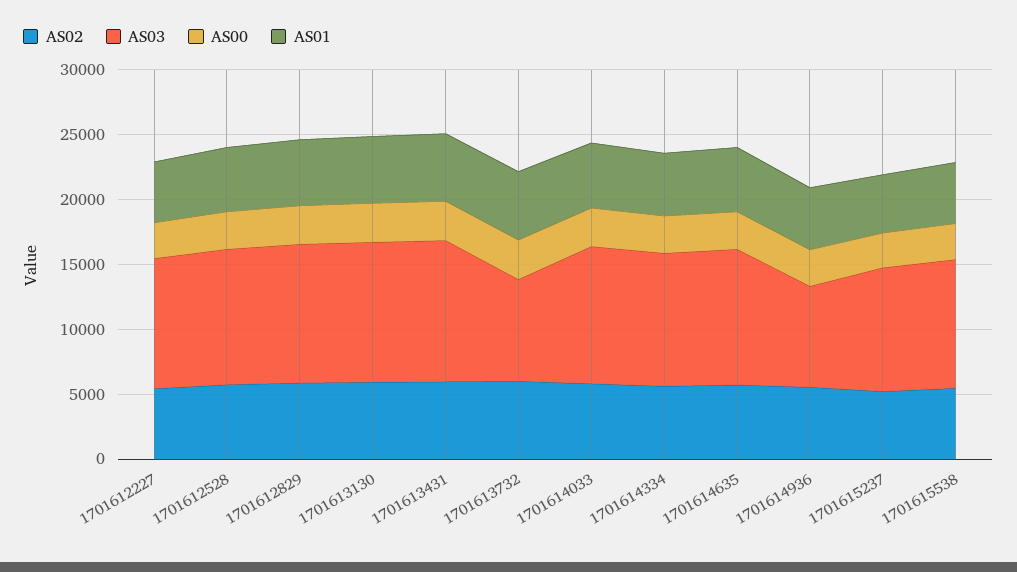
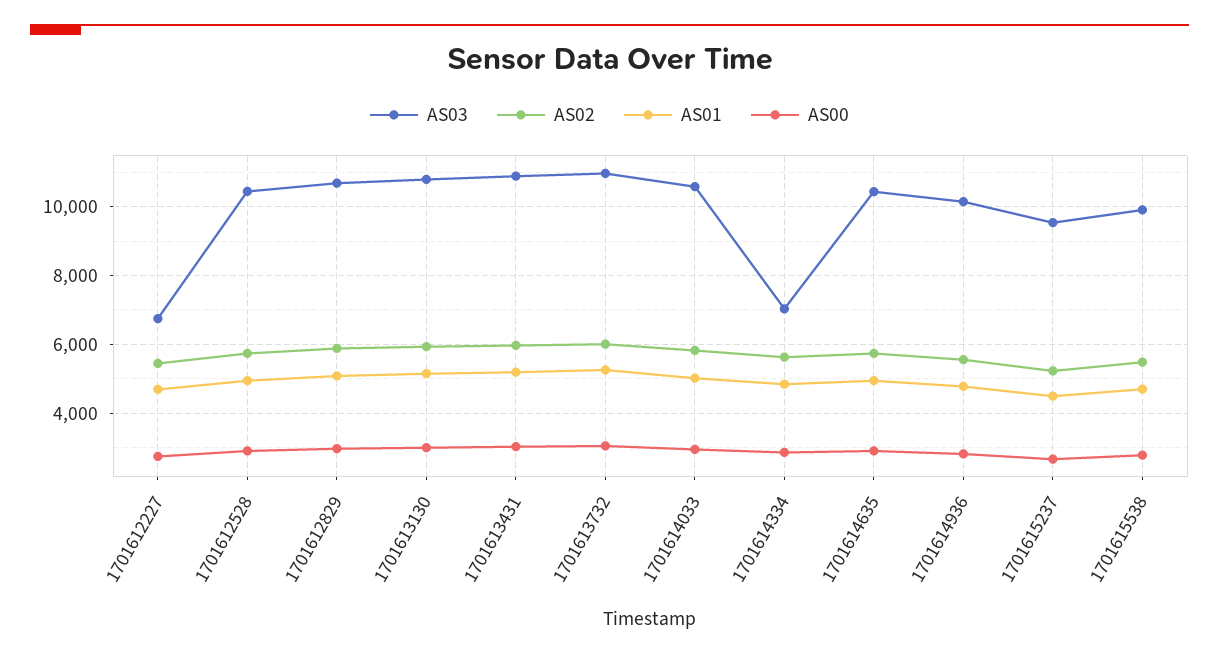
AS03, 1701612227: 10000 -> 6800
AS03, 1701613732: 8000 -> 11000
AS03, 1701614334: 10000 -> 7000
AS03, 1701614936: 8000 -> 10200

